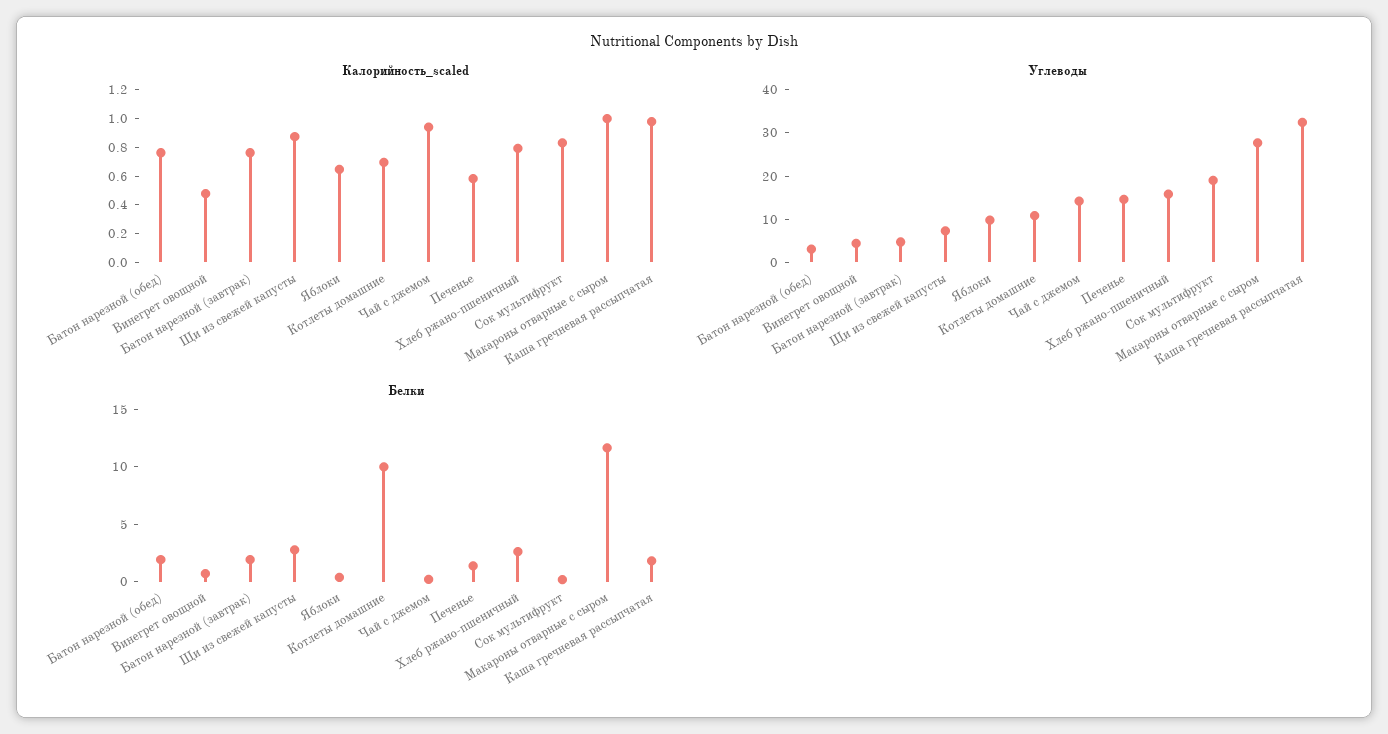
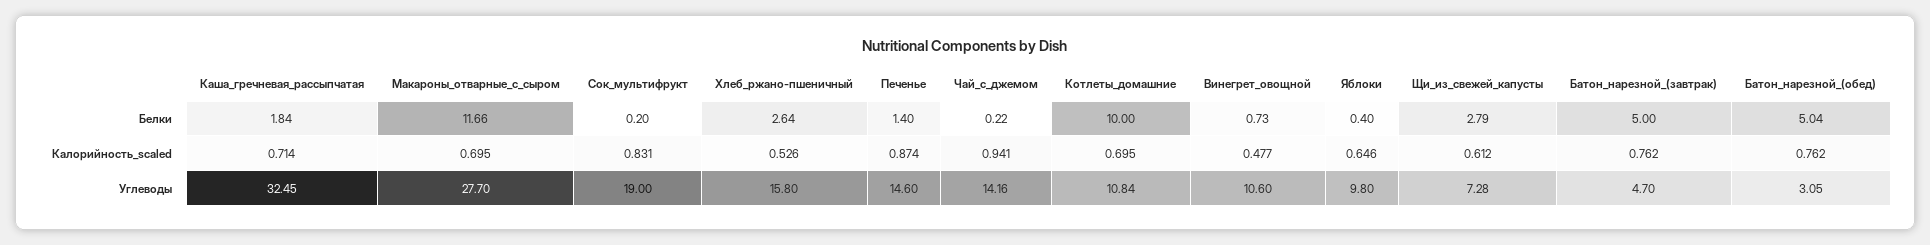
Калорийность_scaled, Щи из свежей капусты: 0.9 -> 0.612
Калорийность_scaled, Печенье: 0.6 -> 0.874
Калорийность_scaled, Хлеб ржано-пшеничный: 0.8 -> 0.526
Калорийность_scaled, Макароны отварные с сыром: 1 -> 0.695
Калорийность_scaled, Каша гречневая рассыпчатая: 1 -> 0.714
Углеводы, Винегрет овощной: 4 -> 10.6
Белки, Батон нарезной (обед): 2 -> 5.04
Белки, Батон нарезной (завтрак): 2 -> 5

